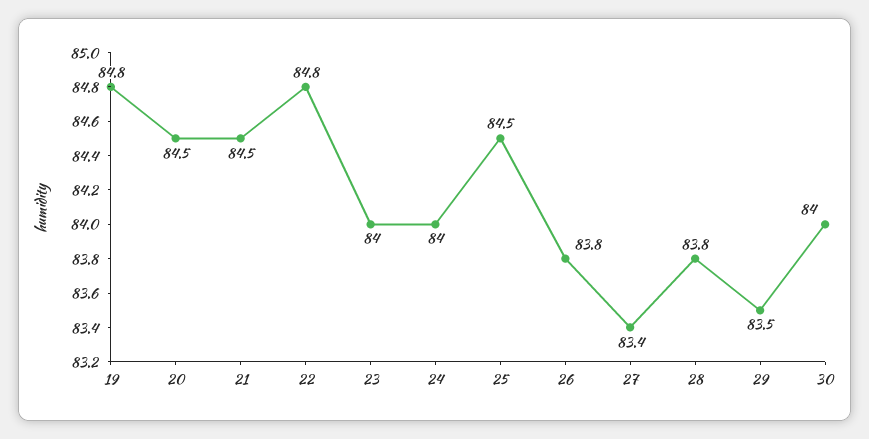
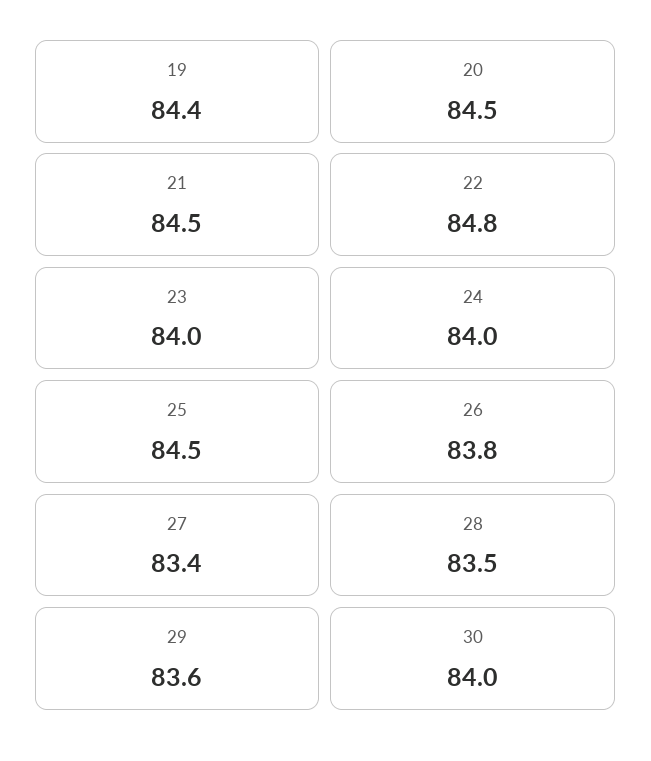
19: 84.8 -> 84.4
28: 83.8 -> 83.5
29: 83.5 -> 83.6

